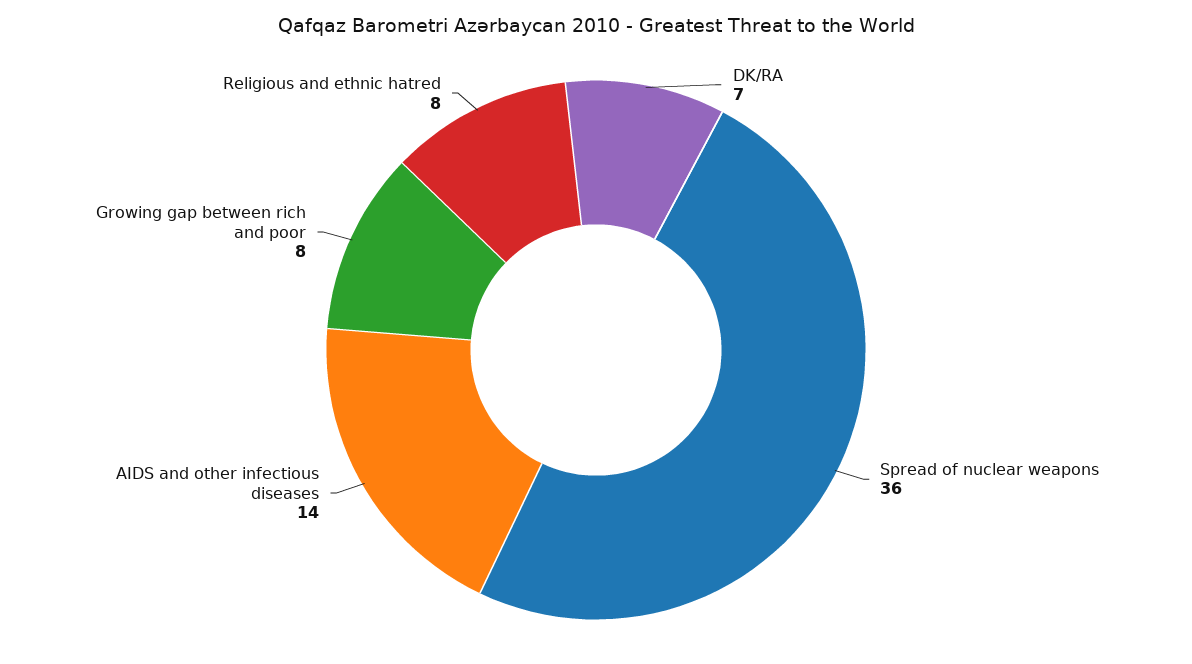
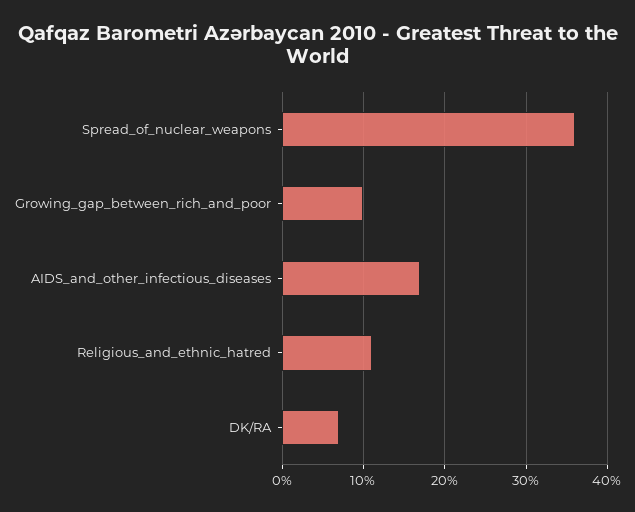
AIDS and other infectious diseases: 14 -> 17
Growing gap between rich and poor: 8 -> 10
Religious and ethnic hatred: 8 -> 11

